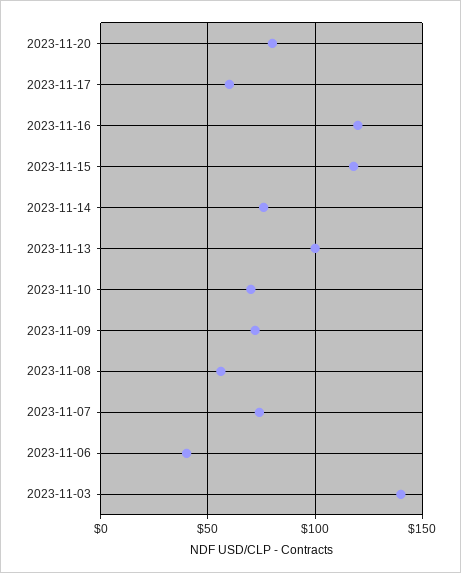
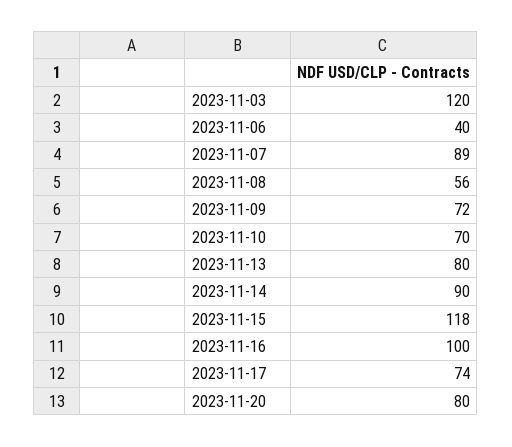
2023-11-17: 60 -> 74
2023-11-16: 120 -> 100
2023-11-14: 75 -> 90
2023-11-13: 100 -> 80
2023-11-07: 75 -> 89
2023-11-03: 140 -> 120

